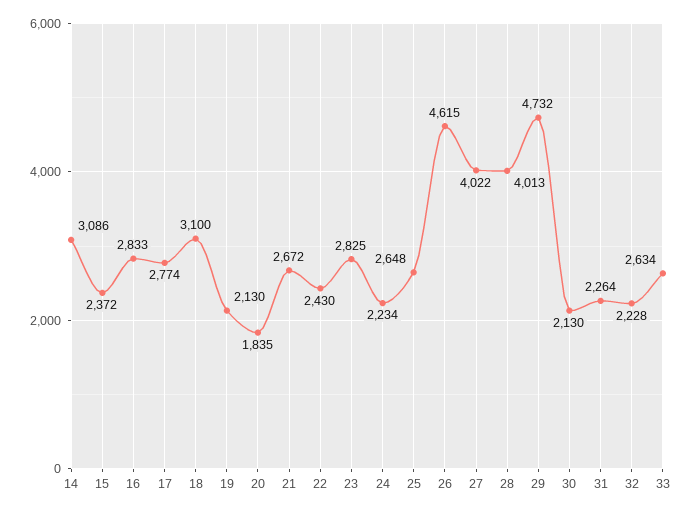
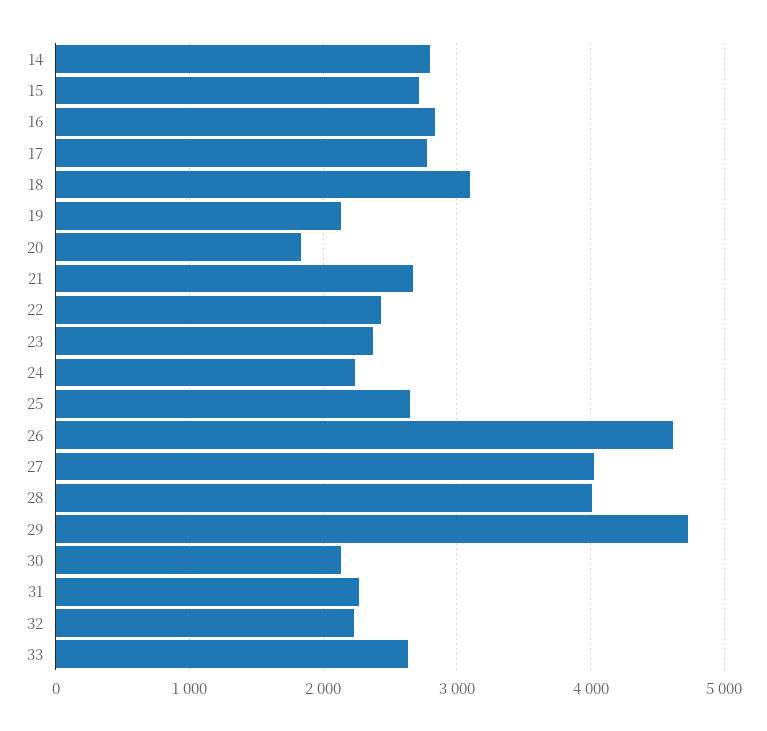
14: 3086 -> 2800
15: 2372 -> 2700
23: 2825 -> 2400

